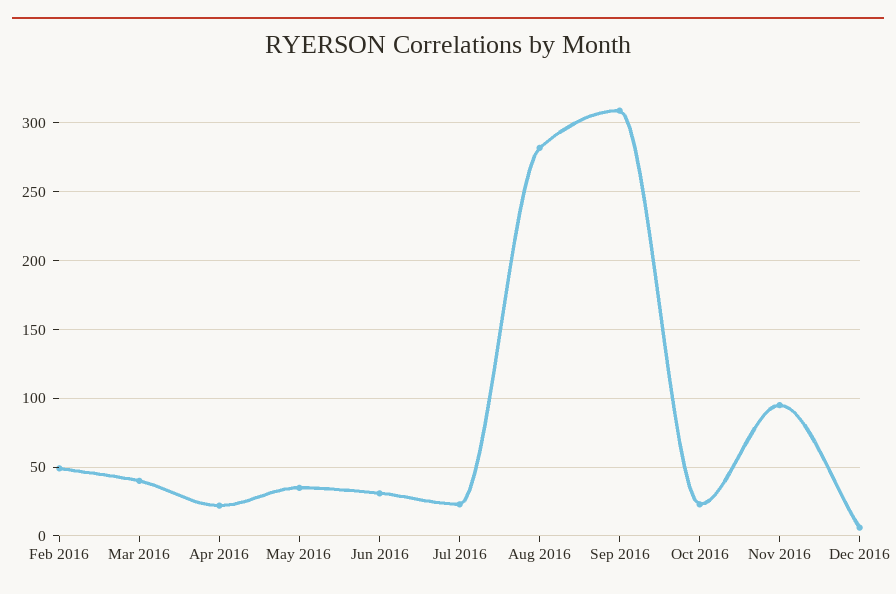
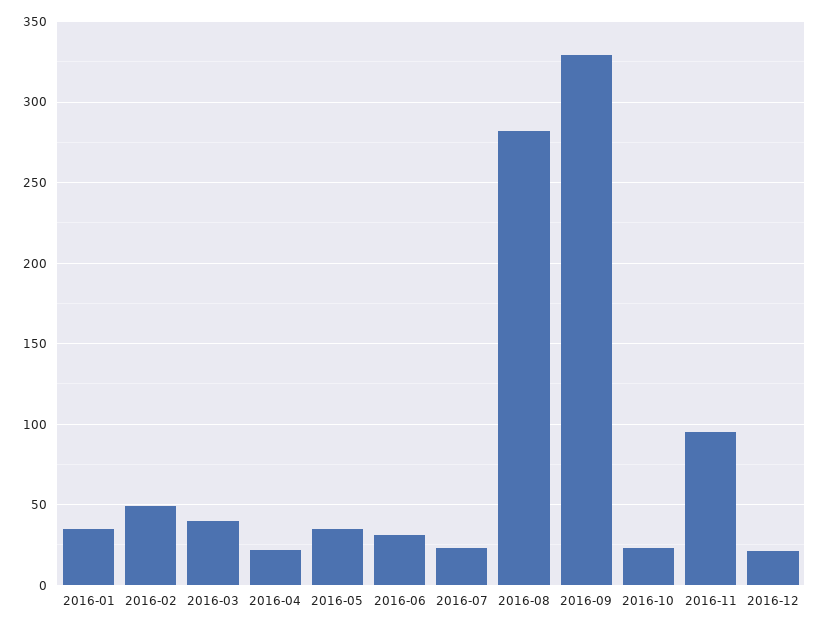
Sep 2016: 310 -> 330
Dec 2016: 5 -> 20
2016-01: none -> 35

